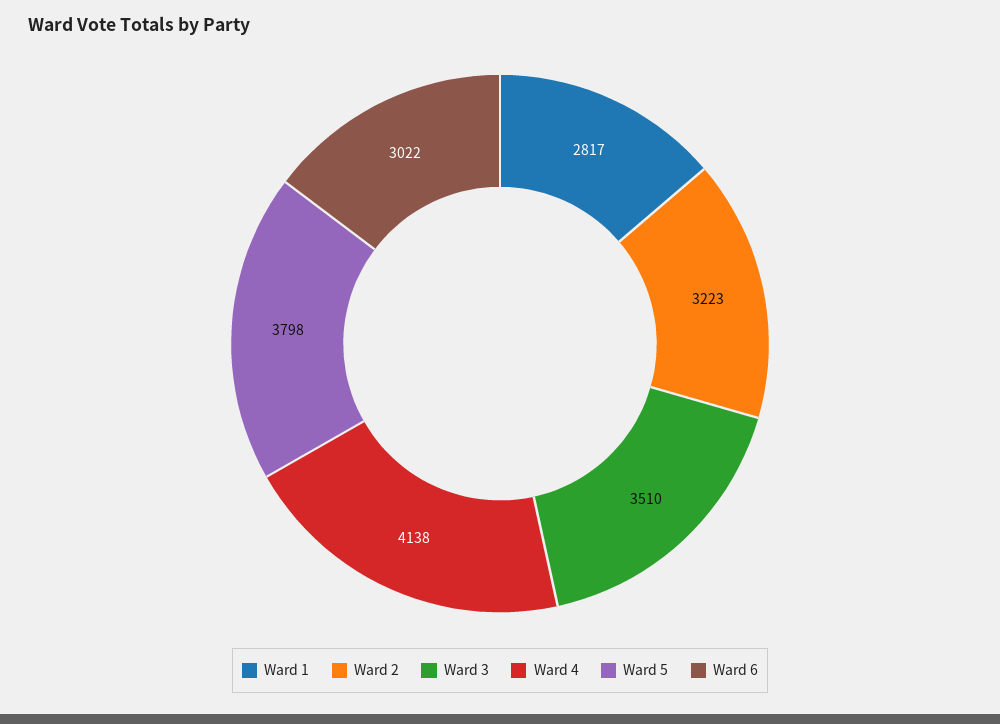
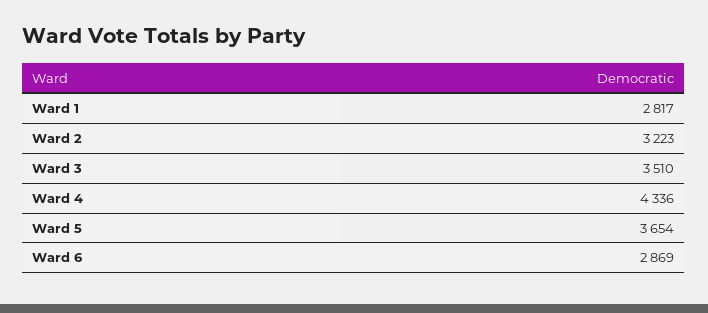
Ward 4: 4138 -> 4336
Ward 5: 3798 -> 3654
Ward 6: 3022 -> 2869

